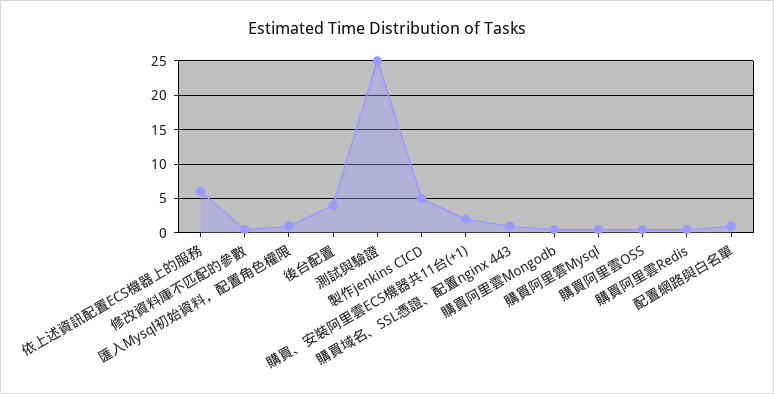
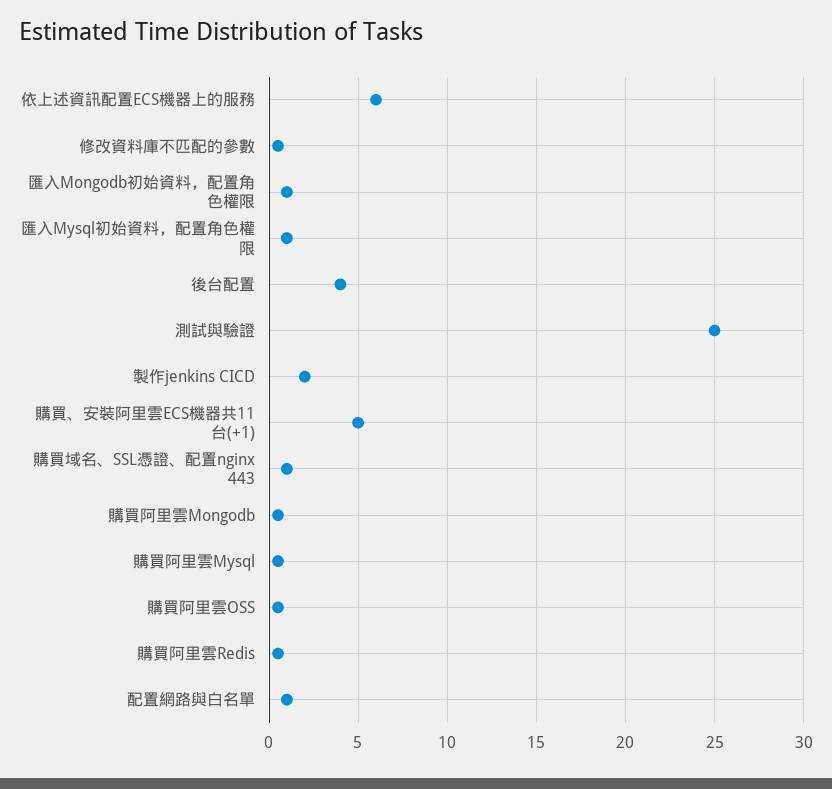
製作jenkins CICD: 5 -> 2
購買、安裝阿里雲ECS機器共11台(+1): 2 -> 5
匯入Mongodb初始資料，配置角色權限: none -> 1

